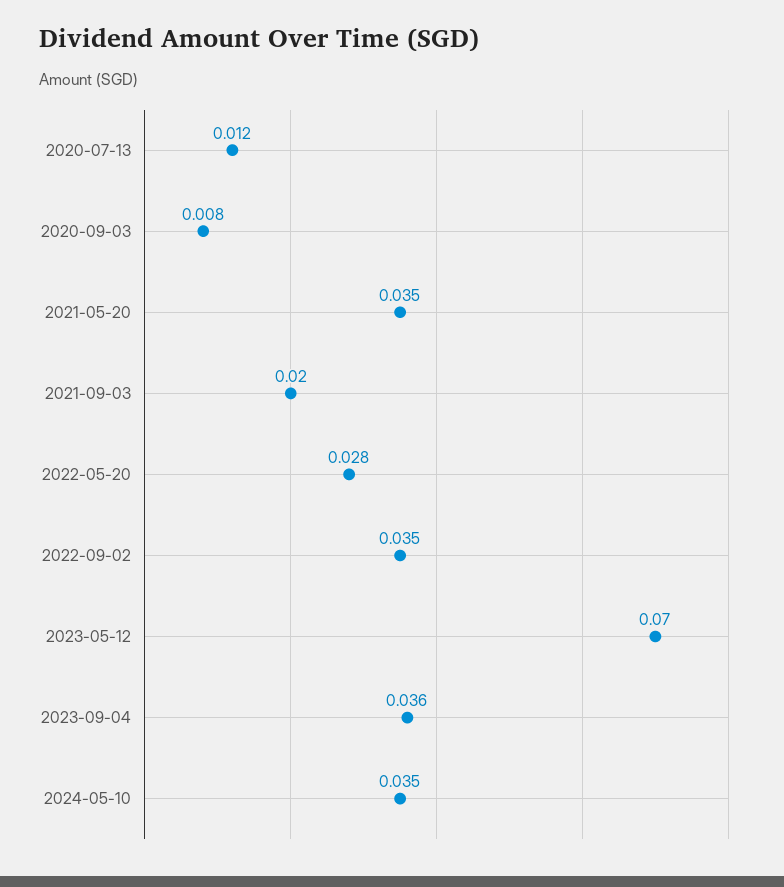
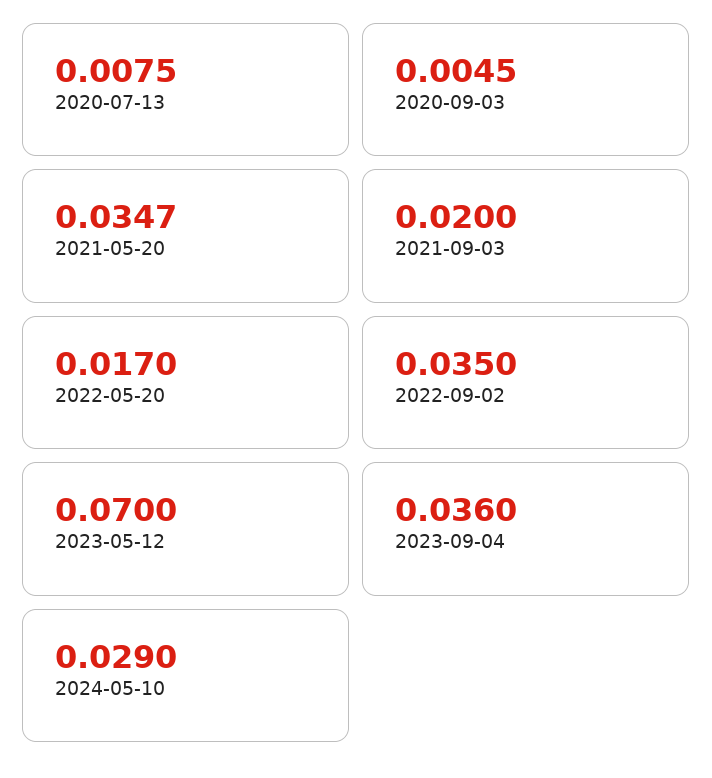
2020-07-13: 0.012 -> 0.0075
2020-09-03: 0.008 -> 0.0045
2022-05-20: 0.028 -> 0.017
2024-05-10: 0.035 -> 0.029

